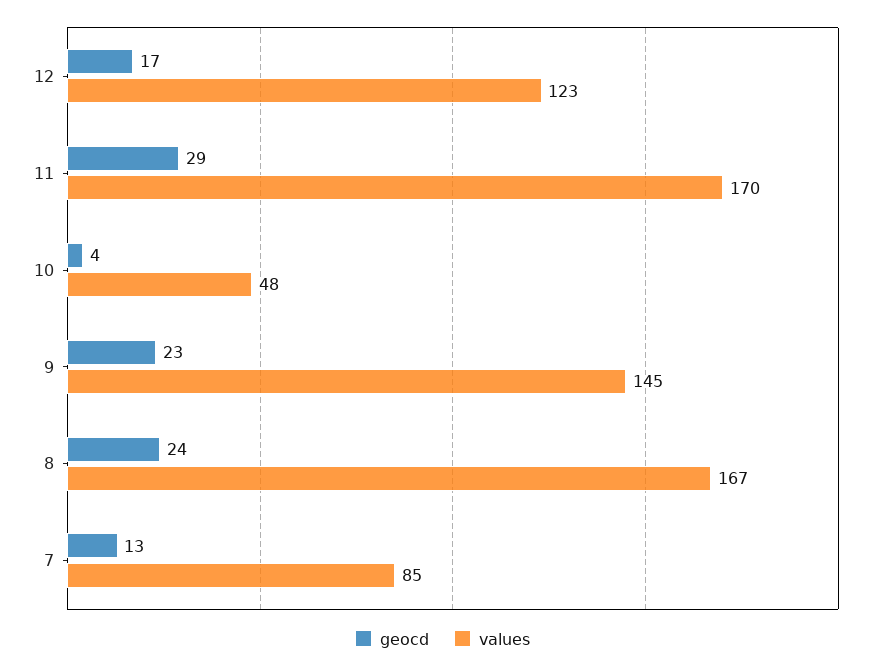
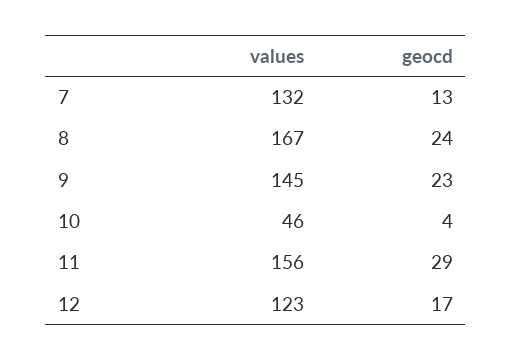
values, 11: 170 -> 156
values, 10: 48 -> 46
values, 7: 85 -> 132

